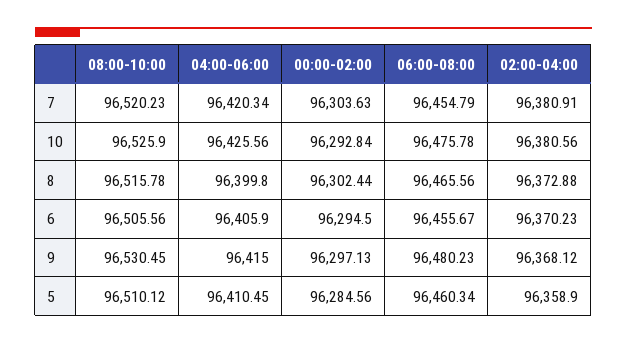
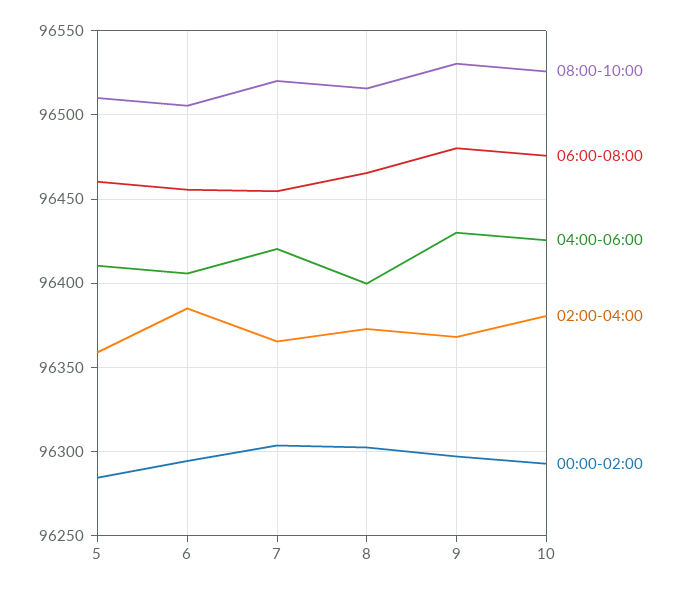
02:00-04:00, 7: 96380.91 -> 96365
02:00-04:00, 6: 96370.23 -> 96385
04:00-06:00, 9: 96415 -> 96430

